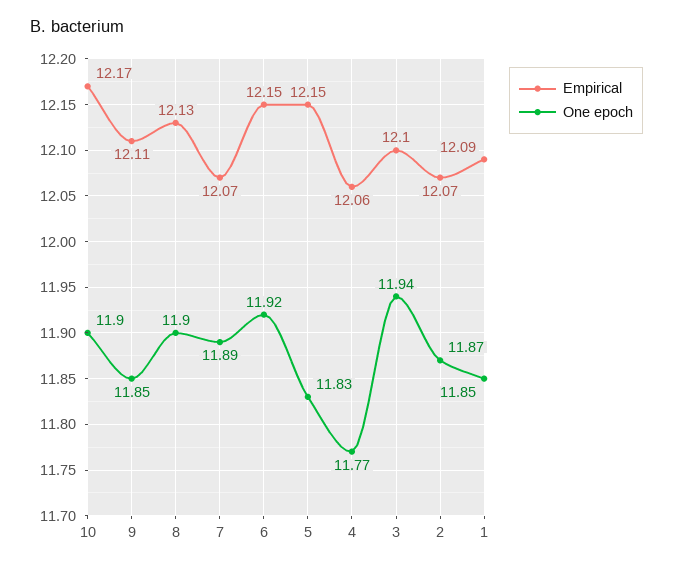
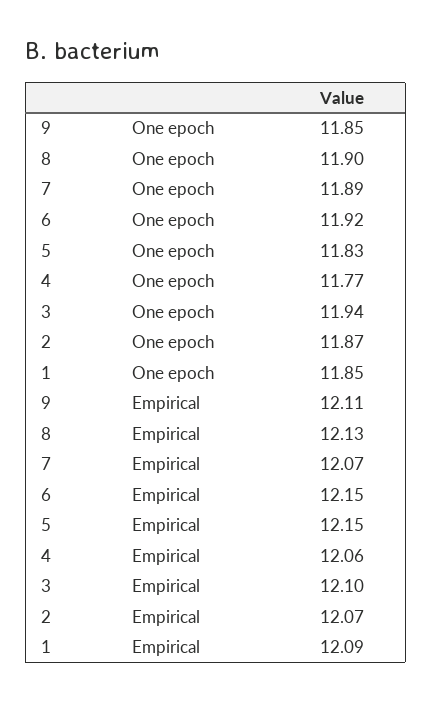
Empirical, 10: 12.17 -> none
One epoch, 10: 11.9 -> none

